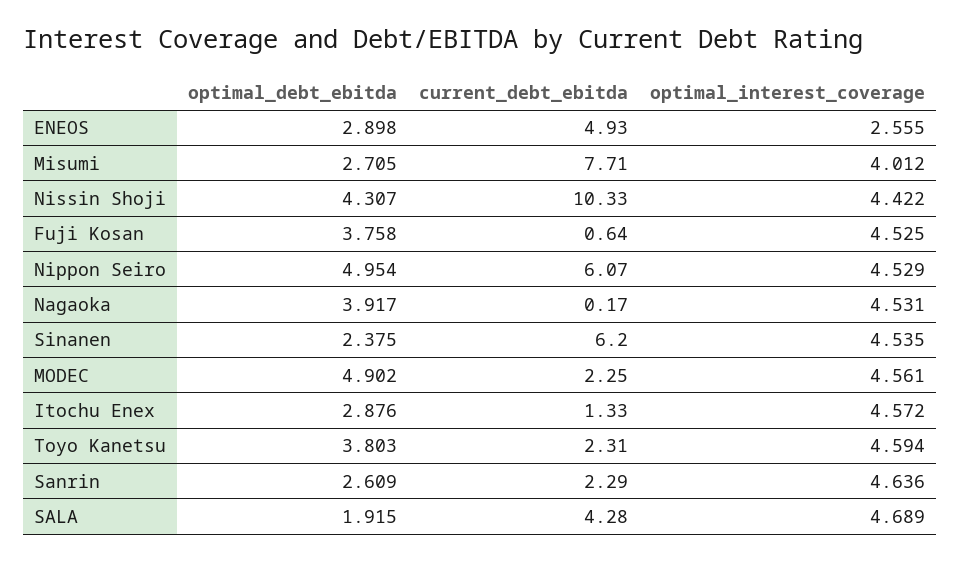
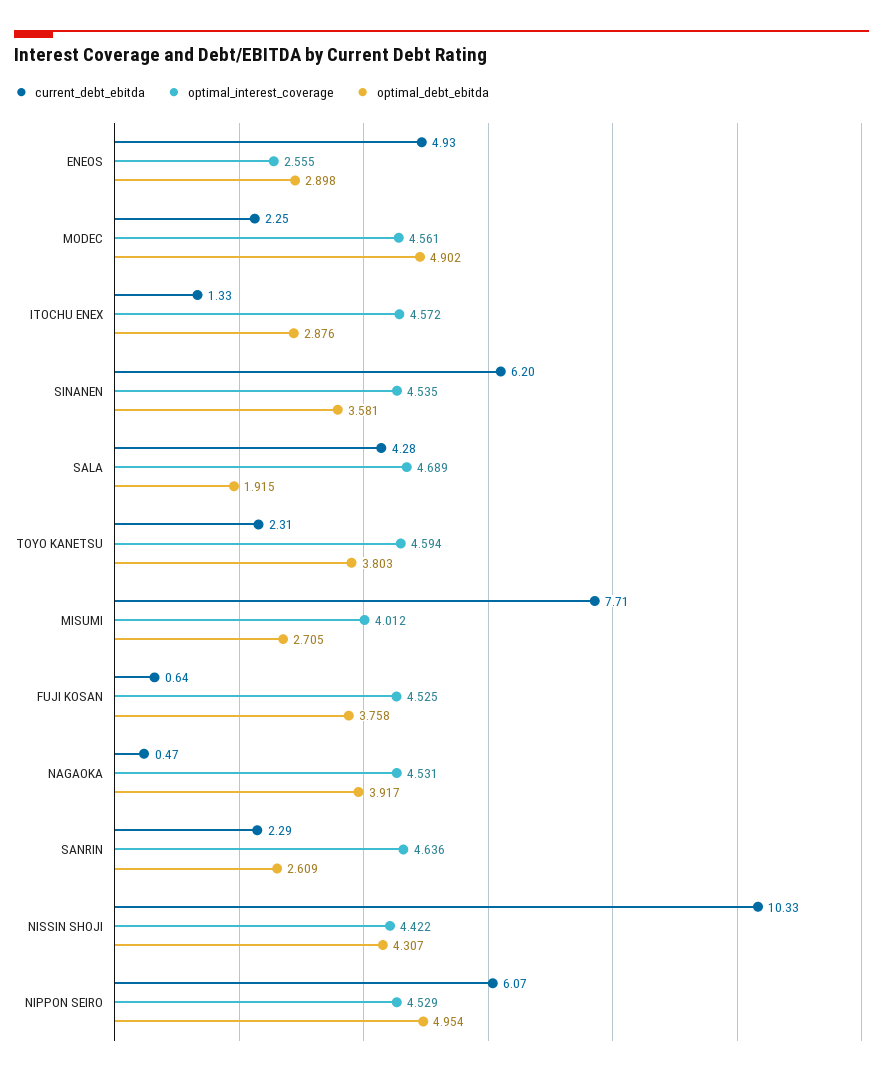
current_debt_ebitda, Nagaoka: 0.17 -> 0.47
optimal_debt_ebitda, Sinanen: 2.375 -> 3.581

